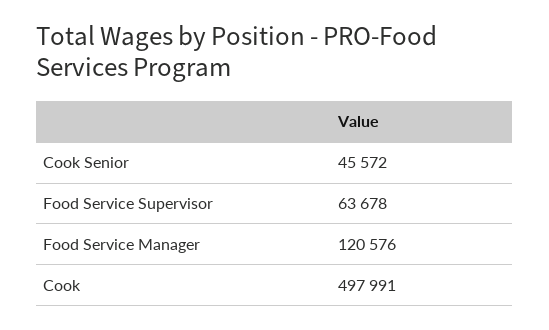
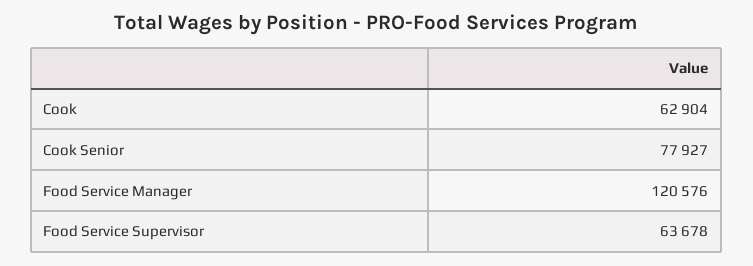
Cook Senior: 45572 -> 77927
Cook: 497991 -> 62904

